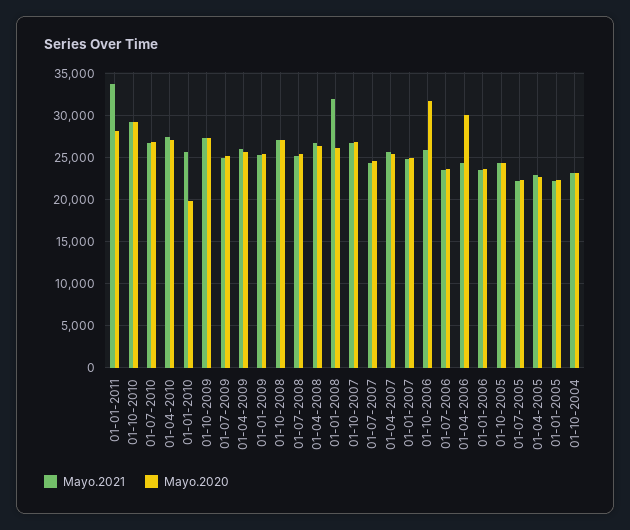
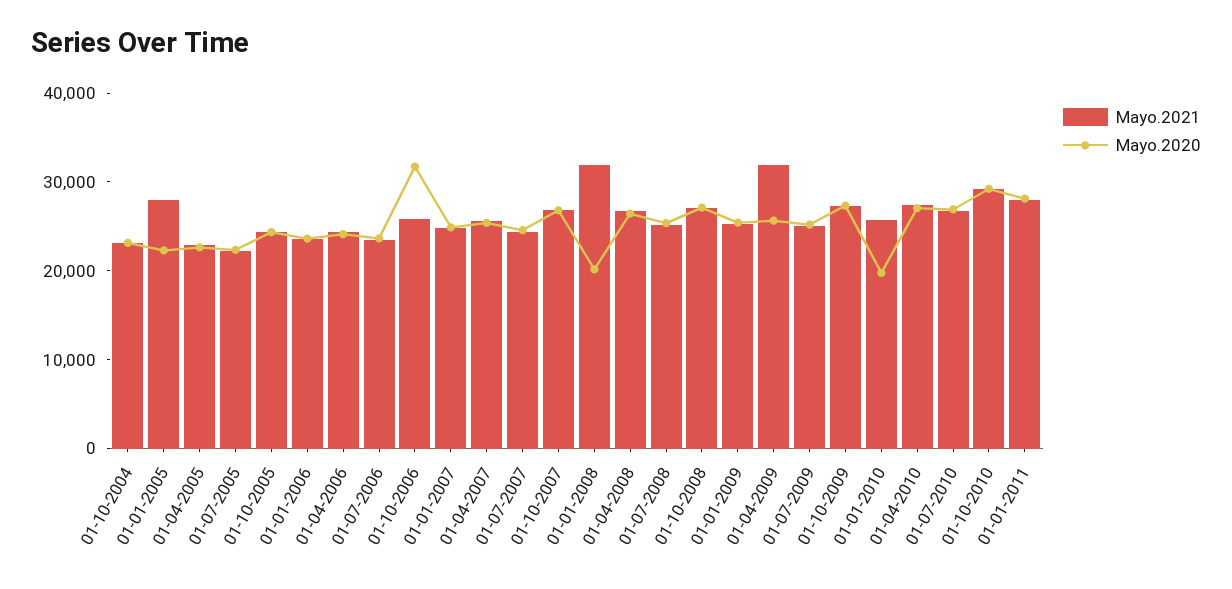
Mayo.2021, 01-01-2011: 34000 -> 28000
Mayo.2021, 01-04-2009: 26000 -> 32000
Mayo.2020, 01-01-2008: 26000 -> 20000
Mayo.2020, 01-04-2006: 30000 -> 24000
Mayo.2021, 01-01-2005: 22000 -> 28000

